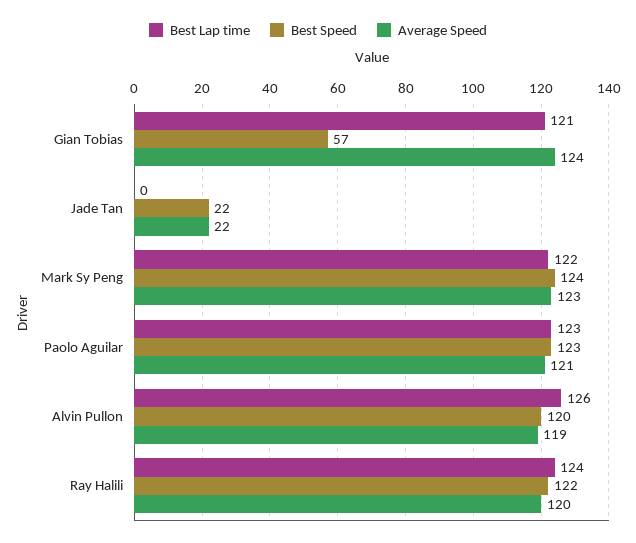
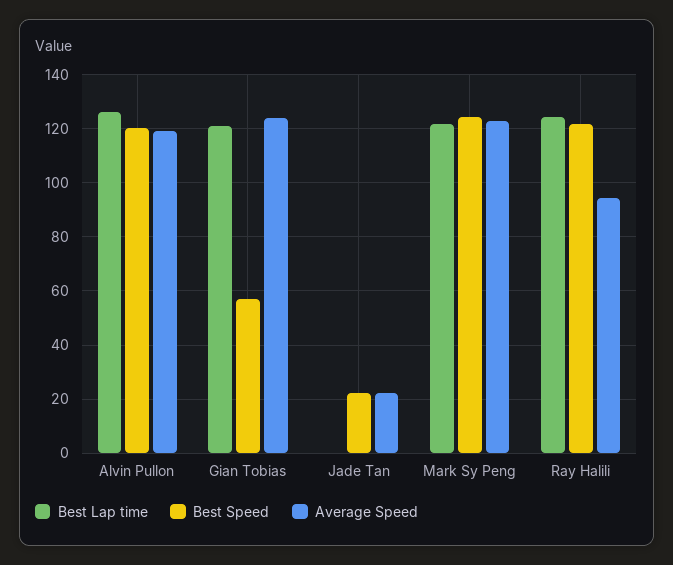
Best Lap time, Paolo Aguilar: 123 -> none
Best Speed, Paolo Aguilar: 123 -> none
Average Speed, Paolo Aguilar: 121 -> none
Average Speed, Ray Halili: 120 -> 95

